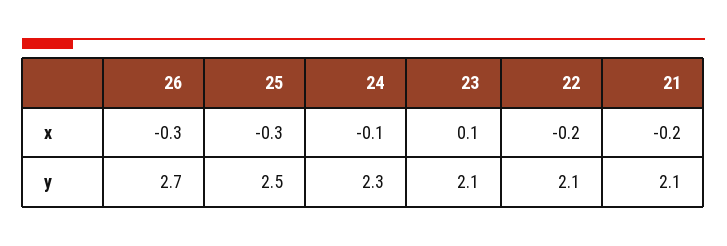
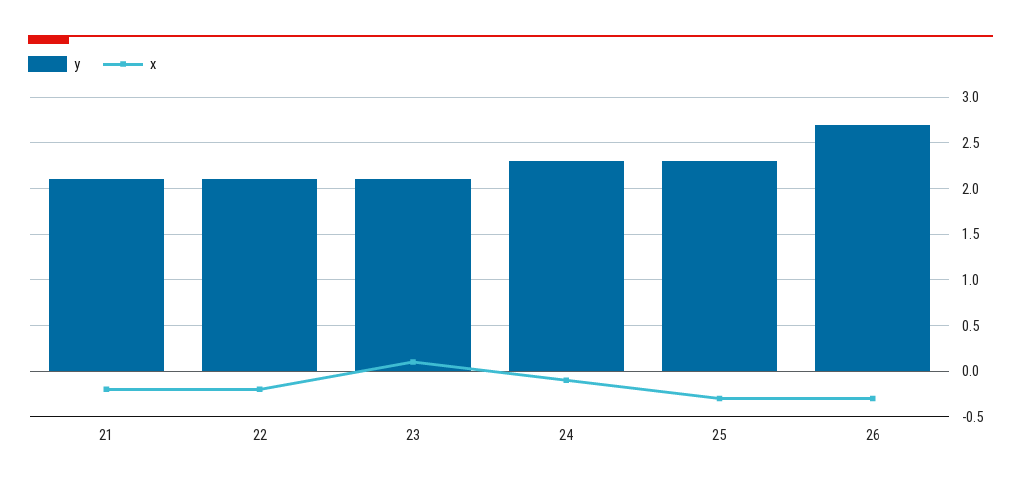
y, 25: 2.5 -> 2.3

